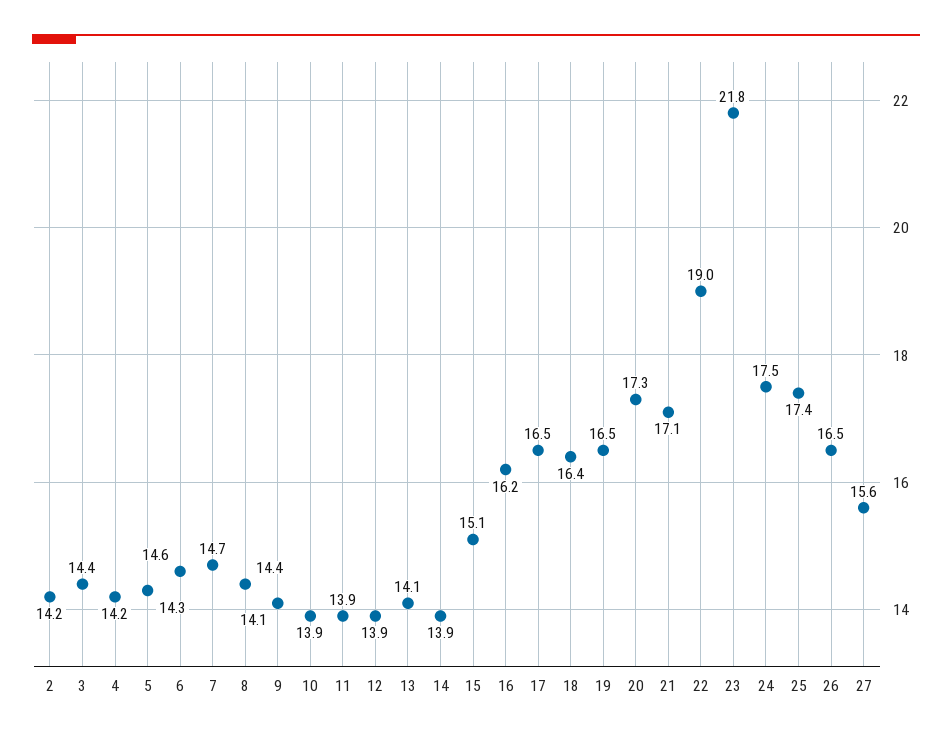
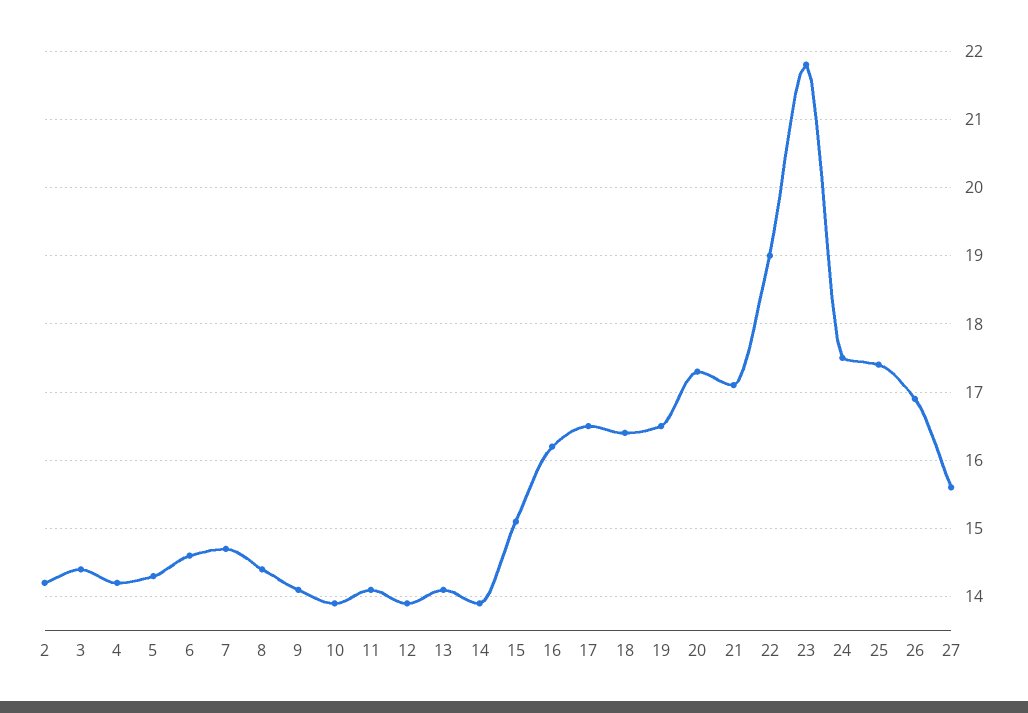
11: 13.9 -> 14.1
26: 16.5 -> 16.9

